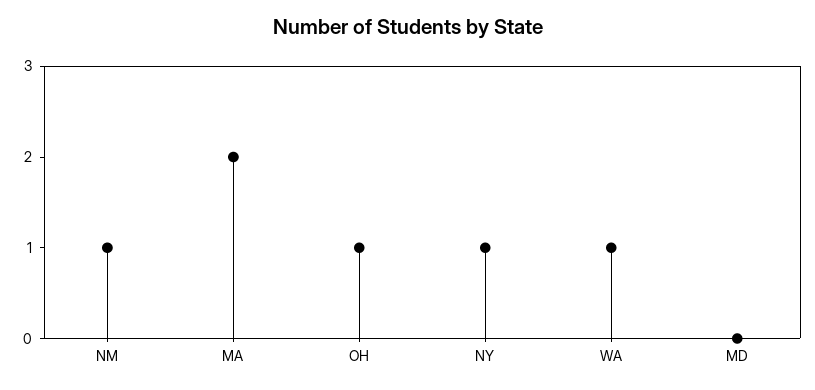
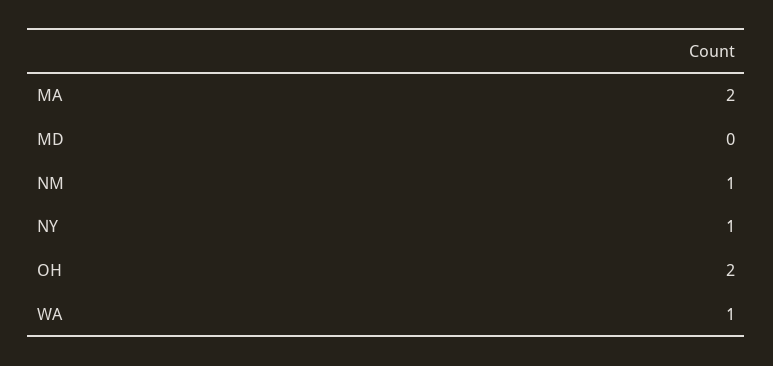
OH: 1 -> 2

